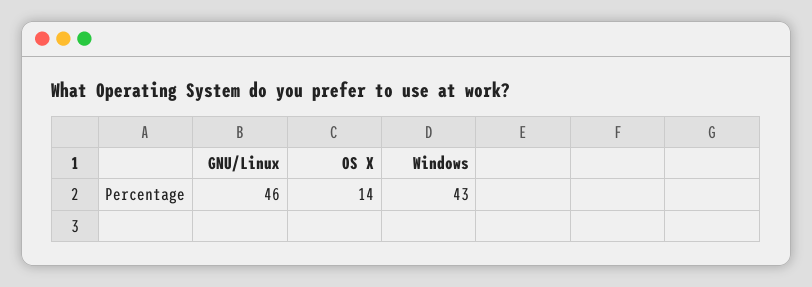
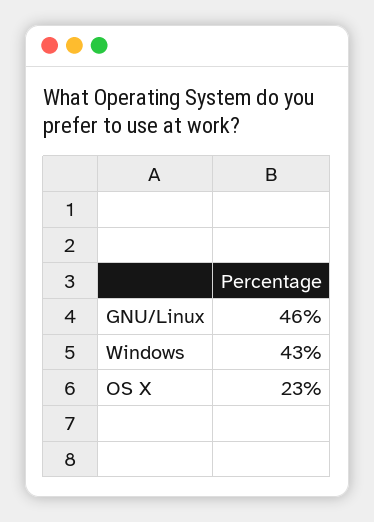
OS X: 14 -> 23

